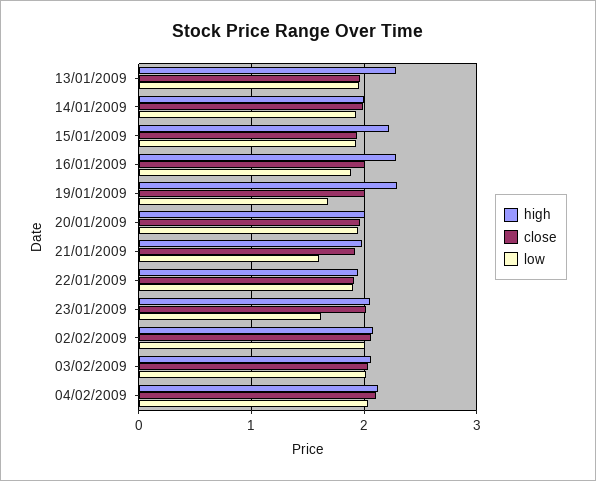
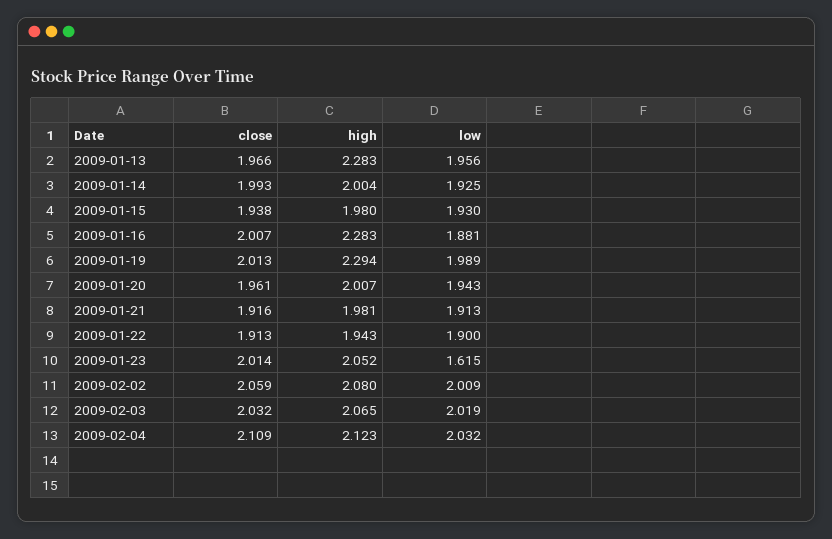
high, 15/01/2009: 2.2 -> 1.98
low, 19/01/2009: 1.7 -> 1.989
low, 21/01/2009: 1.6 -> 1.913

